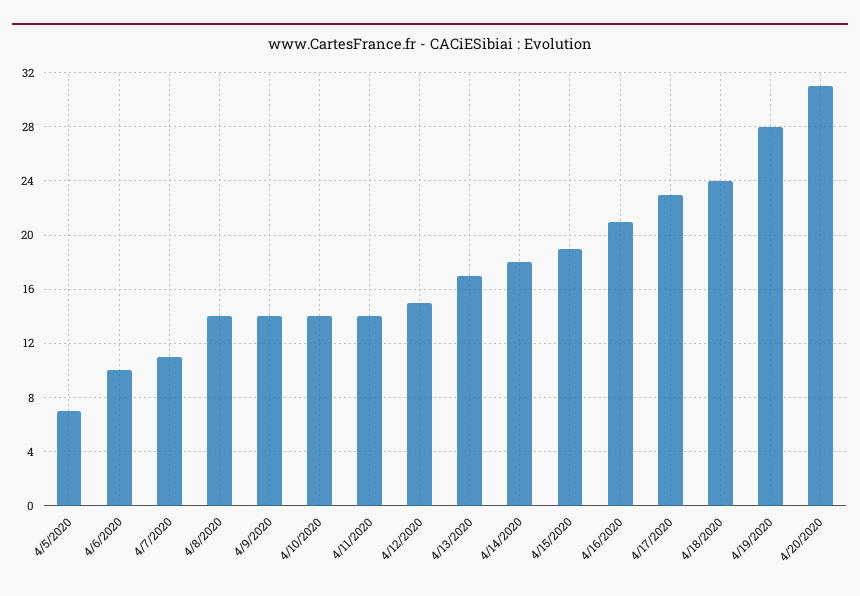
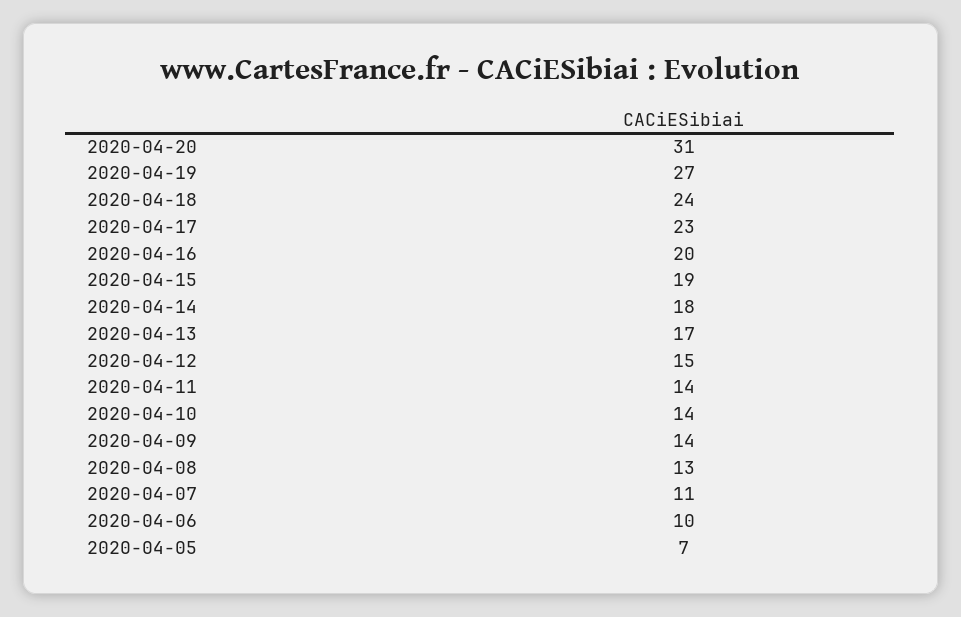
4/8/2020: 14 -> 13
4/16/2020: 21 -> 20
4/19/2020: 28 -> 27

